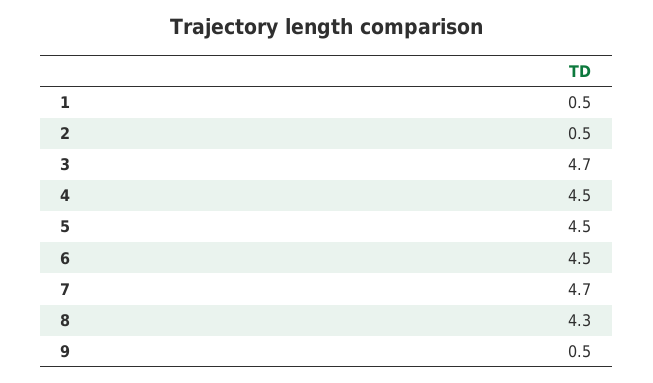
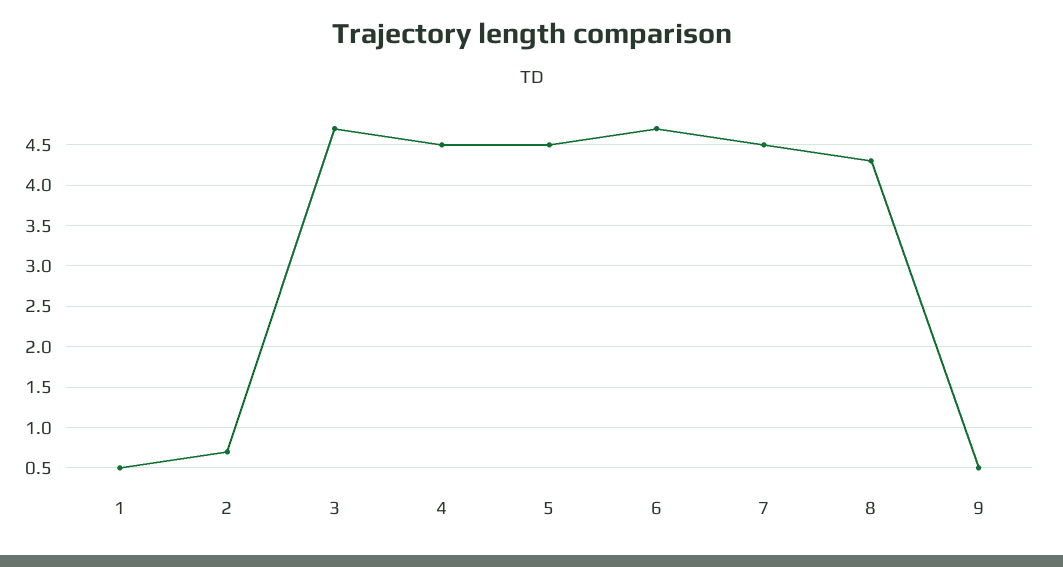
2: 0.5 -> 0.7
6: 4.5 -> 4.7
7: 4.7 -> 4.5

